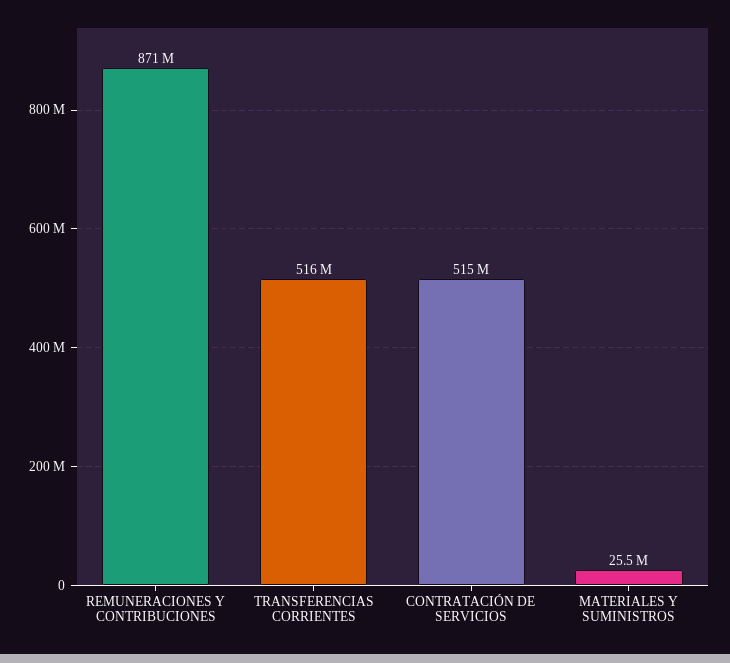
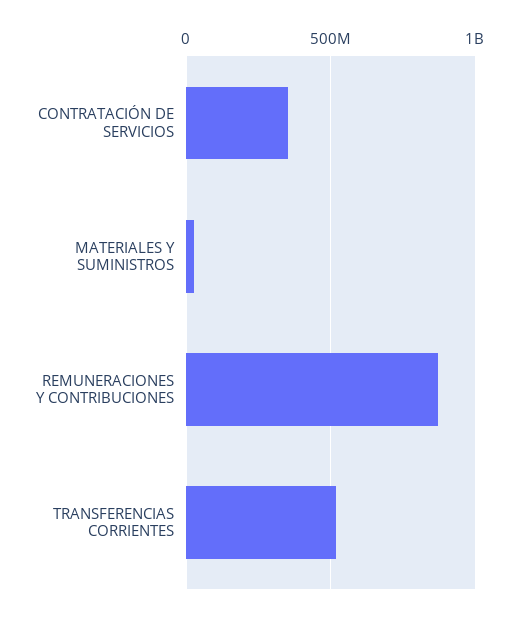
CONTRATACIÓN DE SERVICIOS: 515000000 -> 350000000

